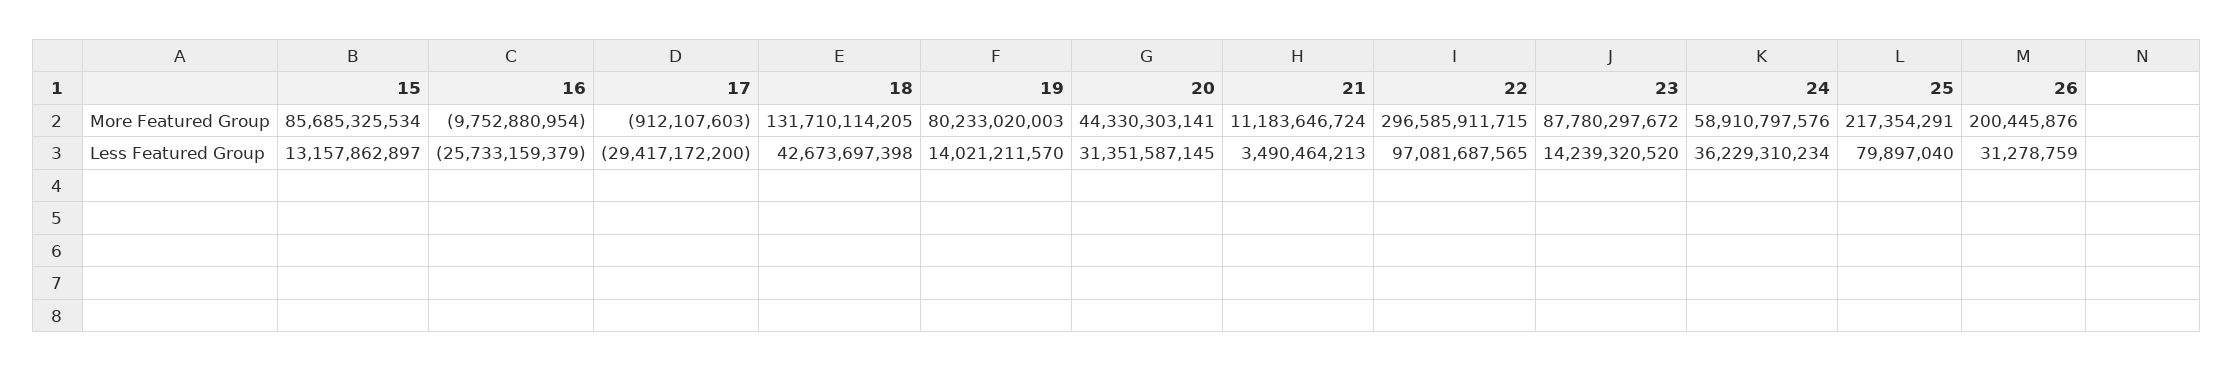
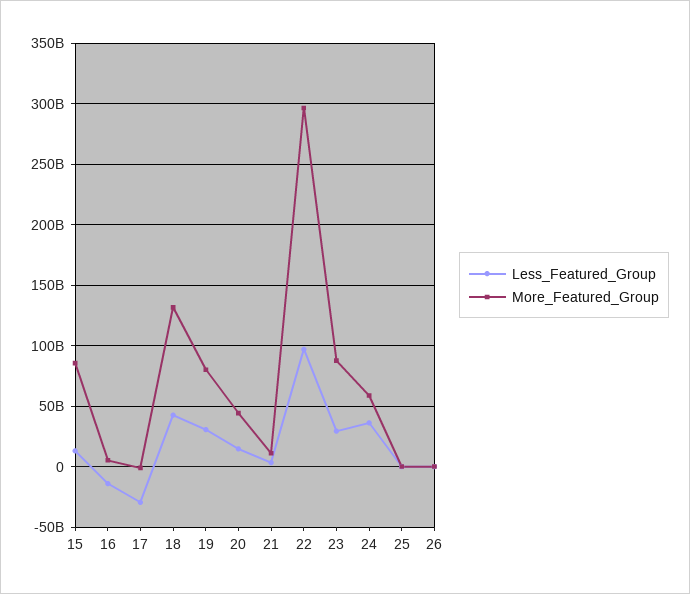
More Featured Group, 16: -9752880954 -> 5000000000
Less Featured Group, 16: -25733159379 -> -15000000000
Less Featured Group, 19: 14021211570 -> 30000000000
Less Featured Group, 20: 31351587145 -> 15000000000
Less Featured Group, 23: 14239320520 -> 30000000000

